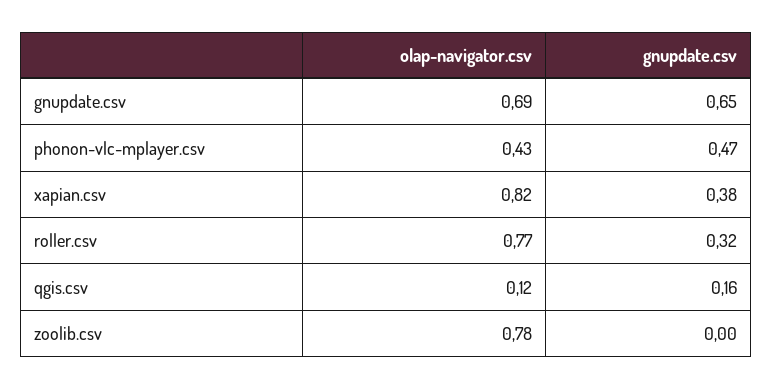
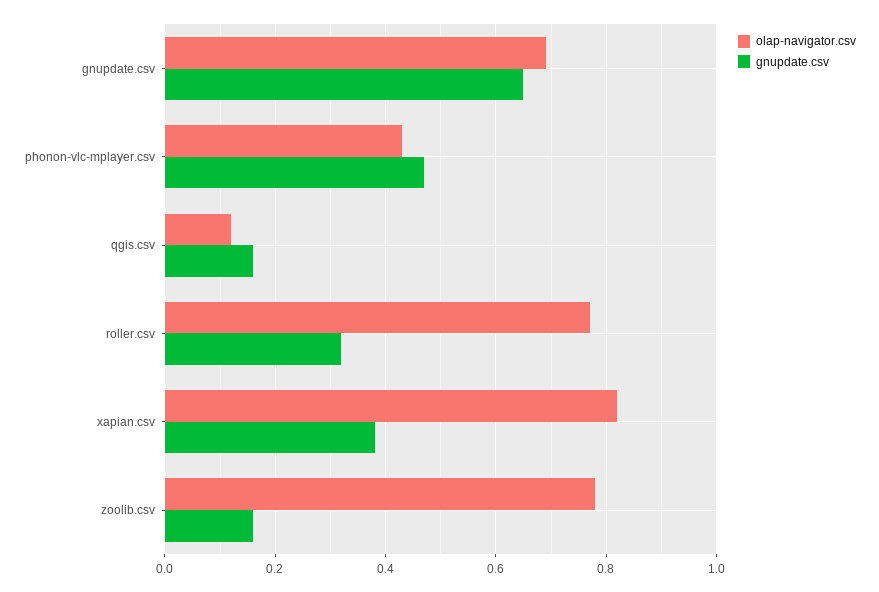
gnupdate.csv, zoolib.csv: 0 -> 0.15

